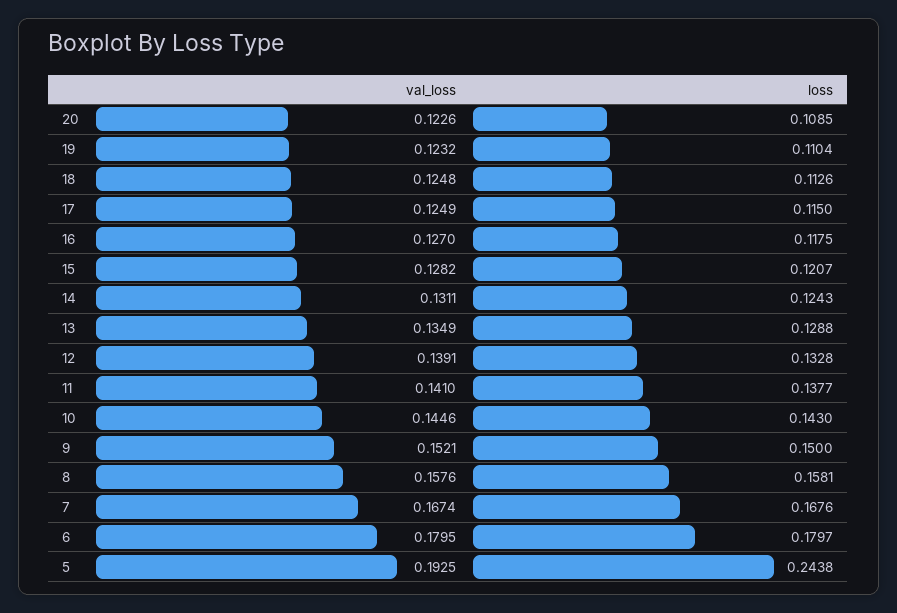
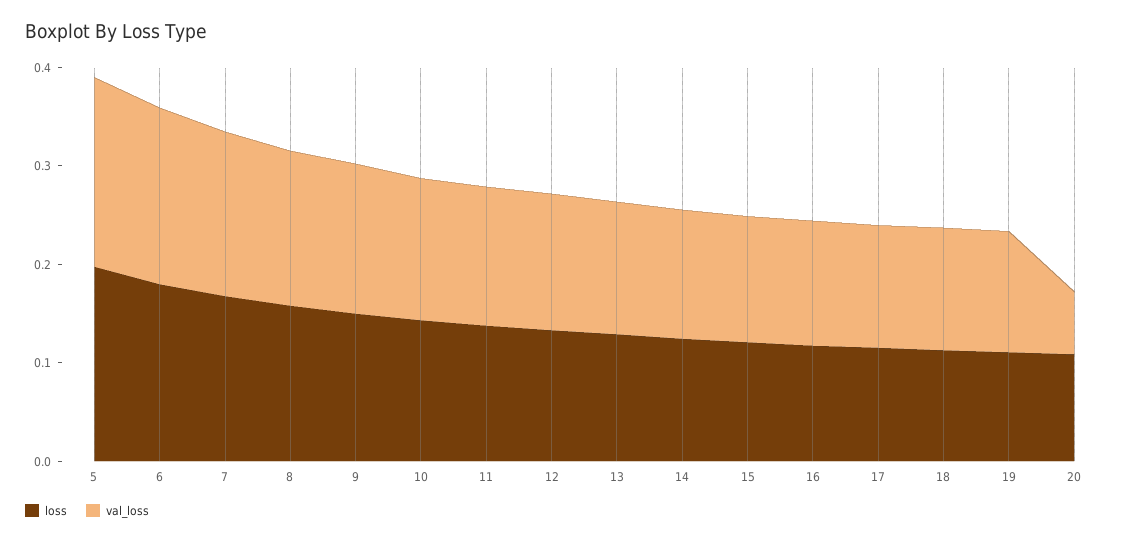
val_loss, 20: 0.1226 -> 0.06
loss, 5: 0.2438 -> 0.2

